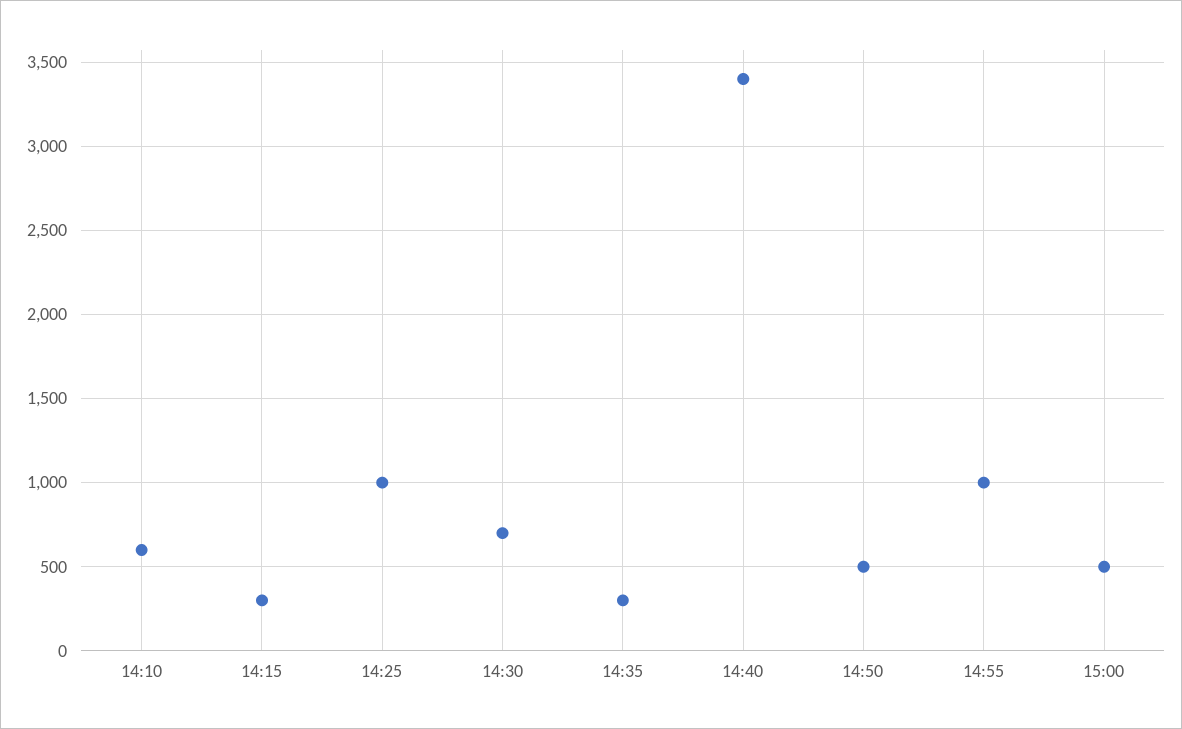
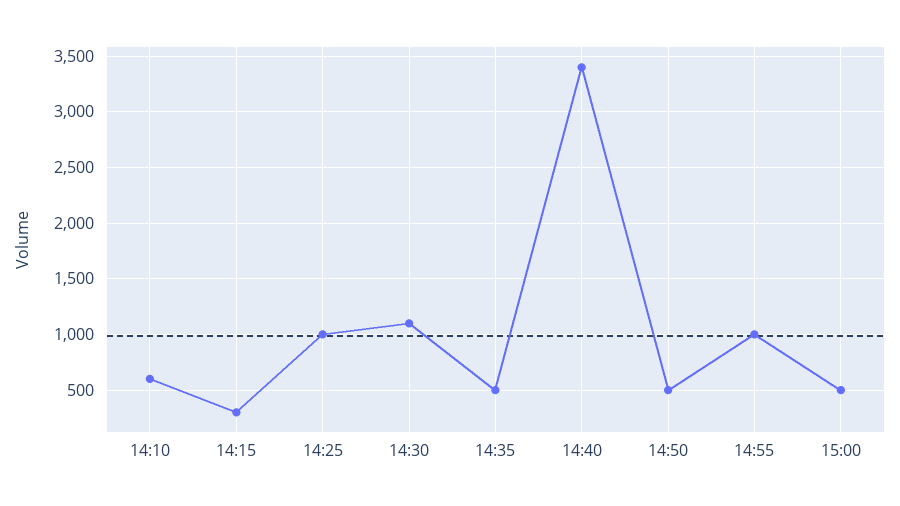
14:30: 700 -> 1100
14:35: 300 -> 500

